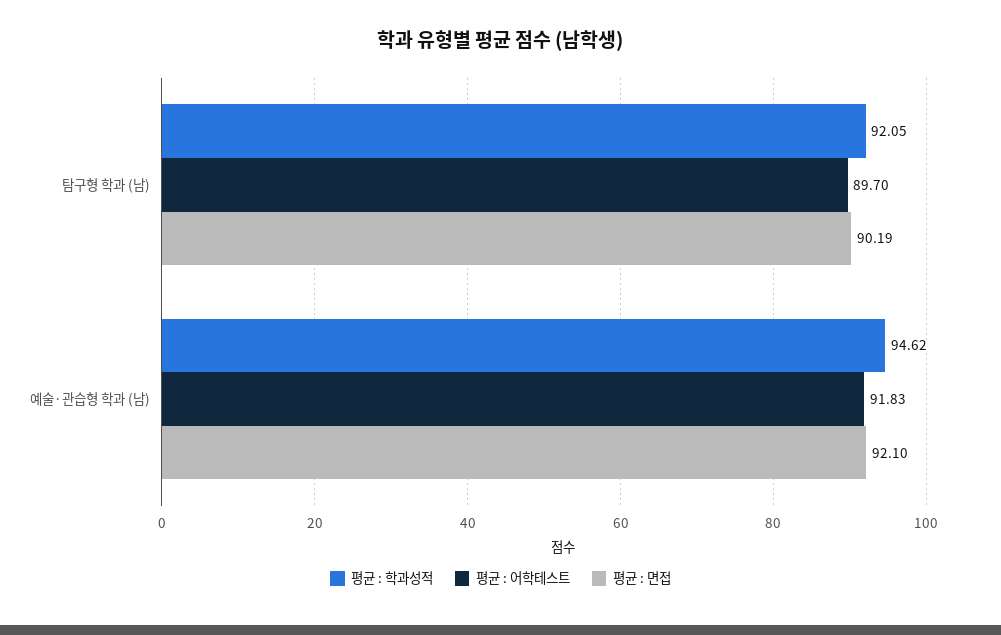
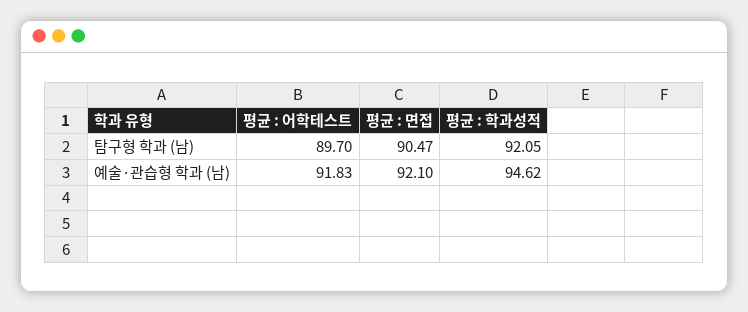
평균 : 면접, 탐구형 학과 (남): 90.19 -> 90.47

